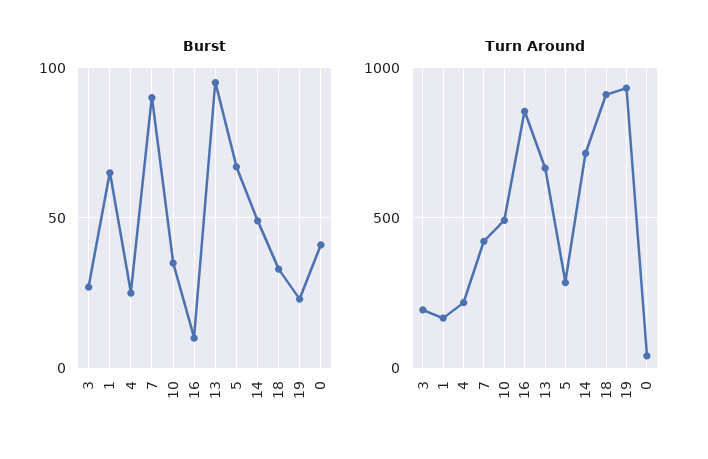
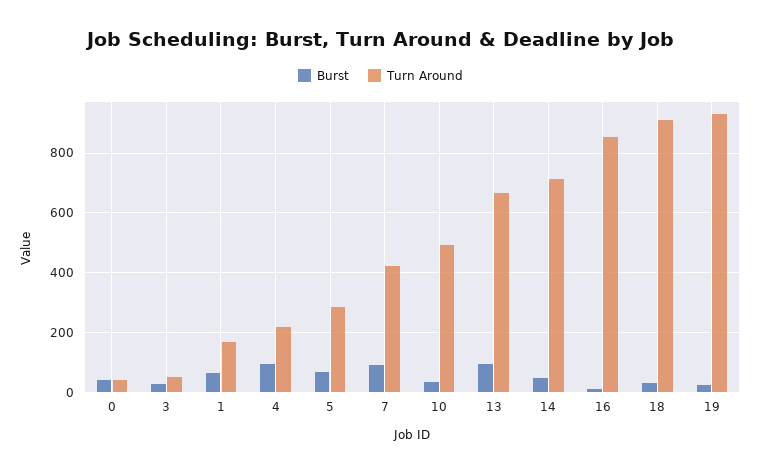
Burst, 4: 25 -> 100
Turn Around, 3: 200 -> 50

